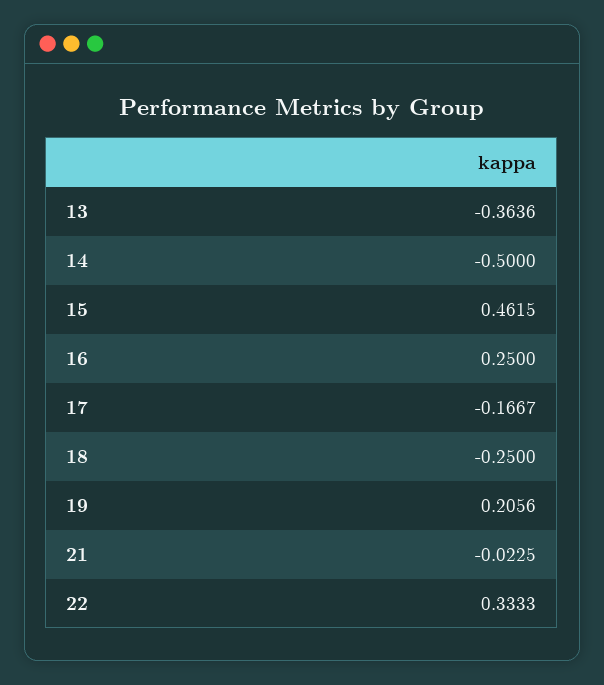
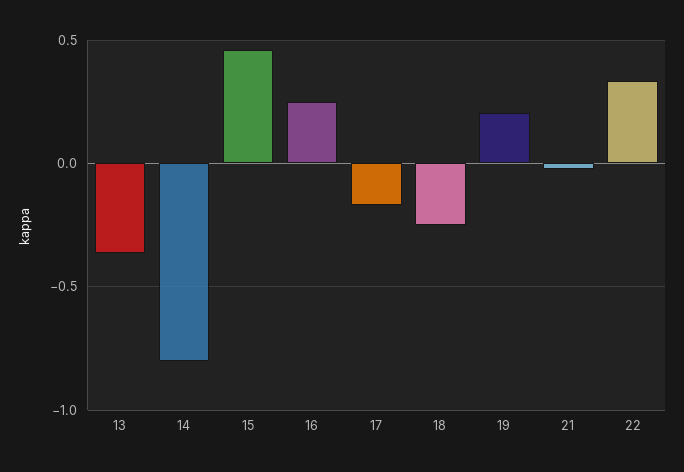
14: -0.5 -> -0.8

